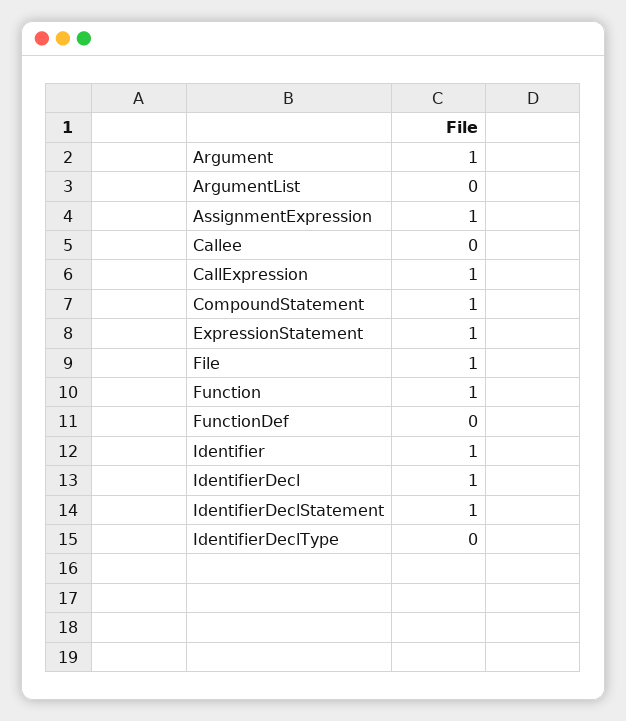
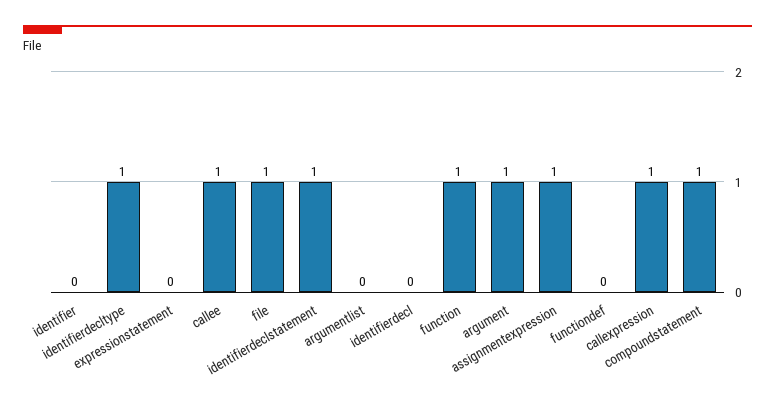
Callee: 0 -> 1
ExpressionStatement: 1 -> 0
Identifier: 1 -> 0
IdentifierDecl: 1 -> 0
IdentifierDeclType: 0 -> 1

